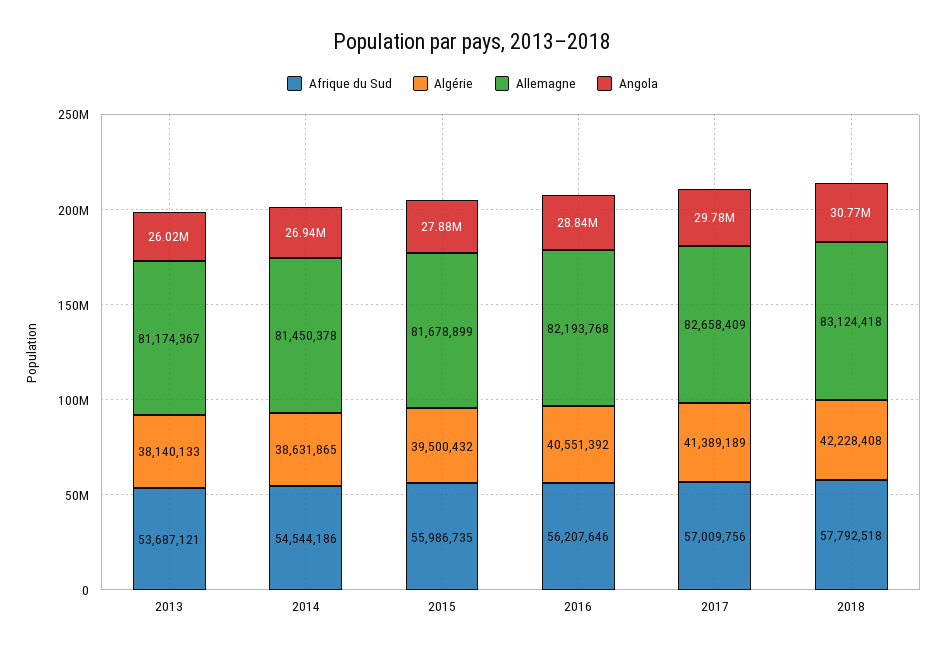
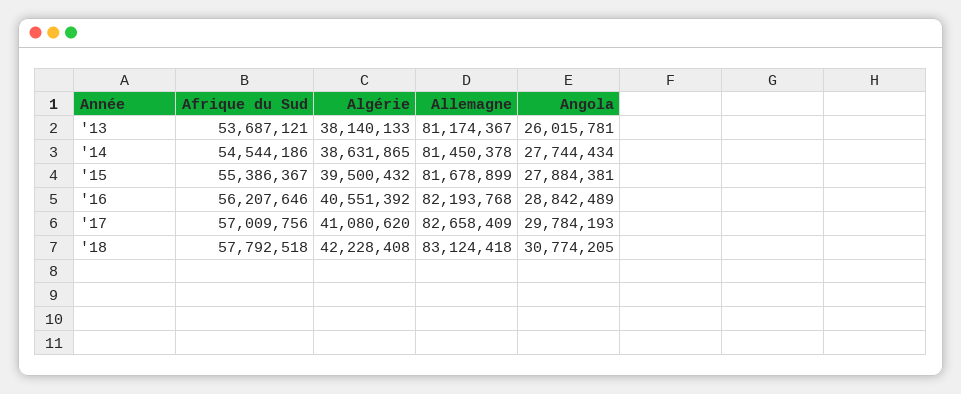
Angola, 2014: 26940000 -> 27744434
Afrique du Sud, 2015: 55986735 -> 55386367
Algérie, 2017: 41389189 -> 41080620

